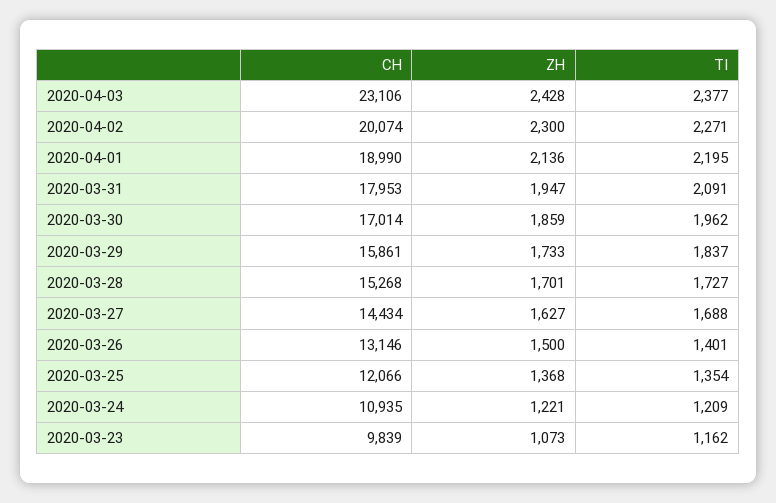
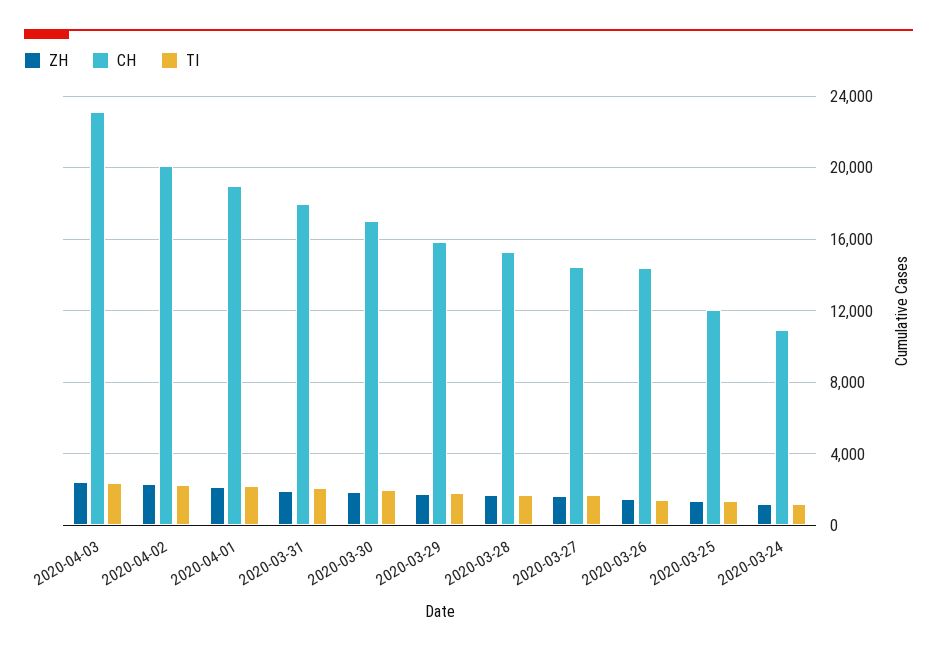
CH, 2020-03-26: 13146 -> 14500
CH, 2020-03-23: 9839 -> none
ZH, 2020-03-23: 1073 -> none
TI, 2020-03-23: 1162 -> none

